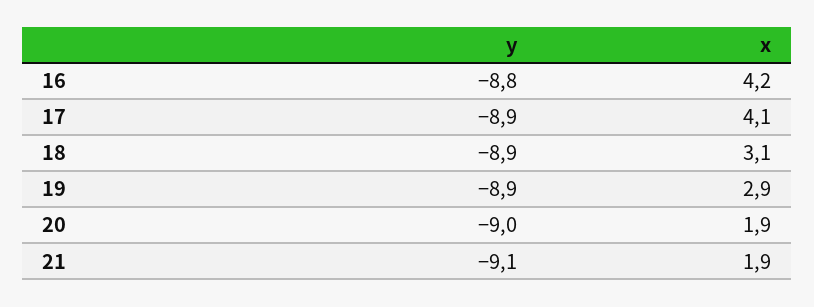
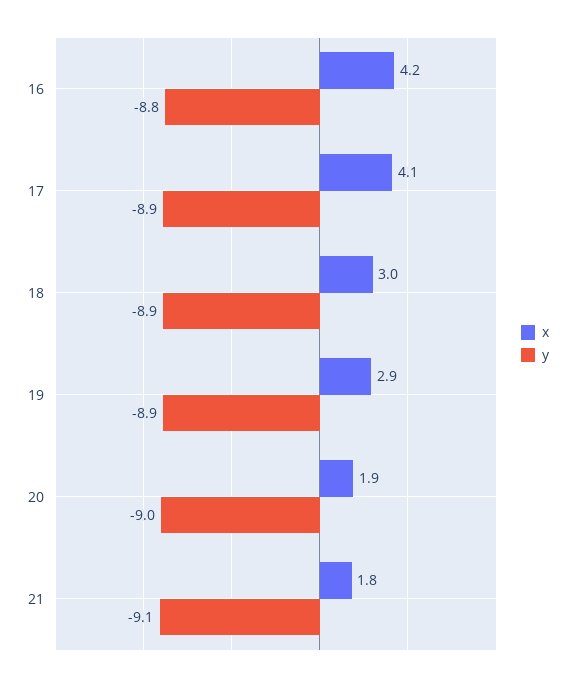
x, 18: 3.1 -> 3
x, 21: 1.9 -> 1.8

